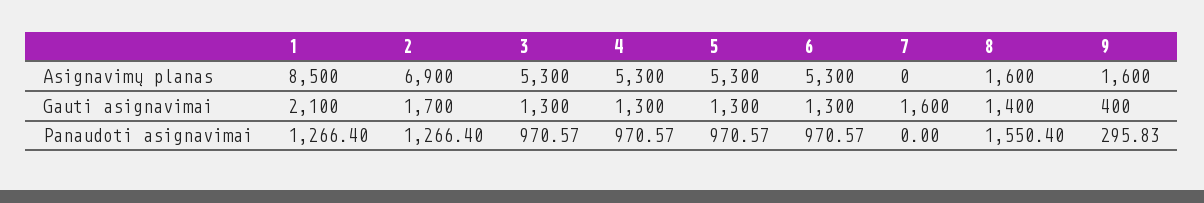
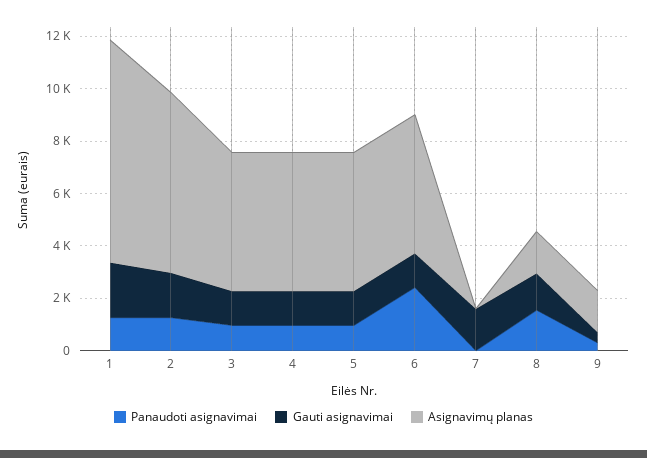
Panaudoti asignavimai, 6: 970.57 -> 2500

